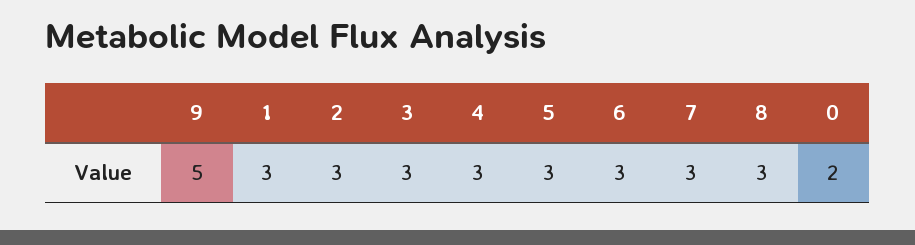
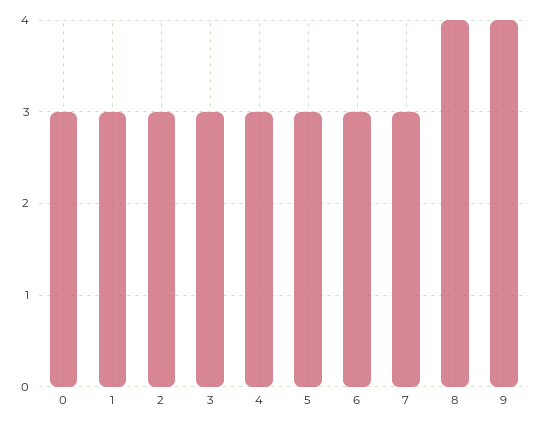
9: 5 -> 4
8: 3 -> 4
0: 2 -> 3

